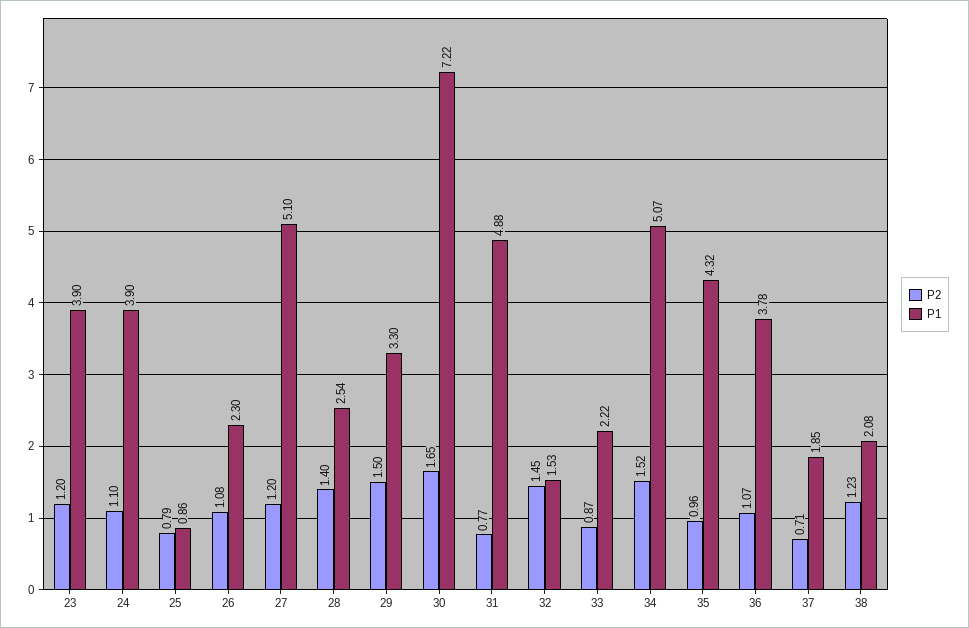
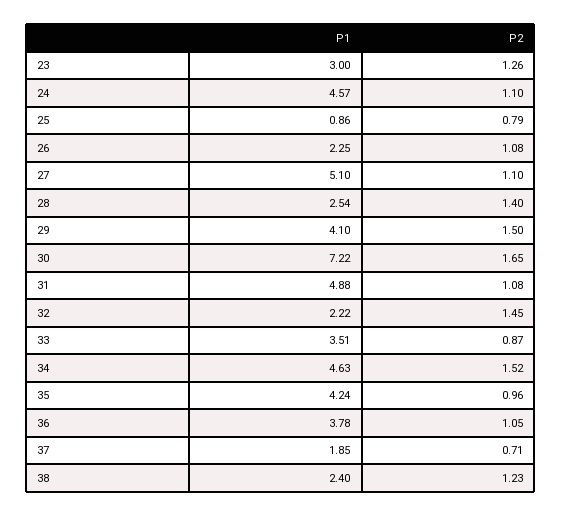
P2, 23: 1.2 -> 1.26
P1, 23: 3.9 -> 3
P1, 24: 3.9 -> 4.57
P1, 26: 2.3 -> 2.25
P2, 27: 1.2 -> 1.1
P1, 29: 3.3 -> 4.1
P2, 31: 0.77 -> 1.08
P1, 32: 1.53 -> 2.22
P1, 33: 2.22 -> 3.51
P1, 34: 5.07 -> 4.63
P1, 35: 4.32 -> 4.24
P2, 36: 1.07 -> 1.05
P1, 38: 2.08 -> 2.4

